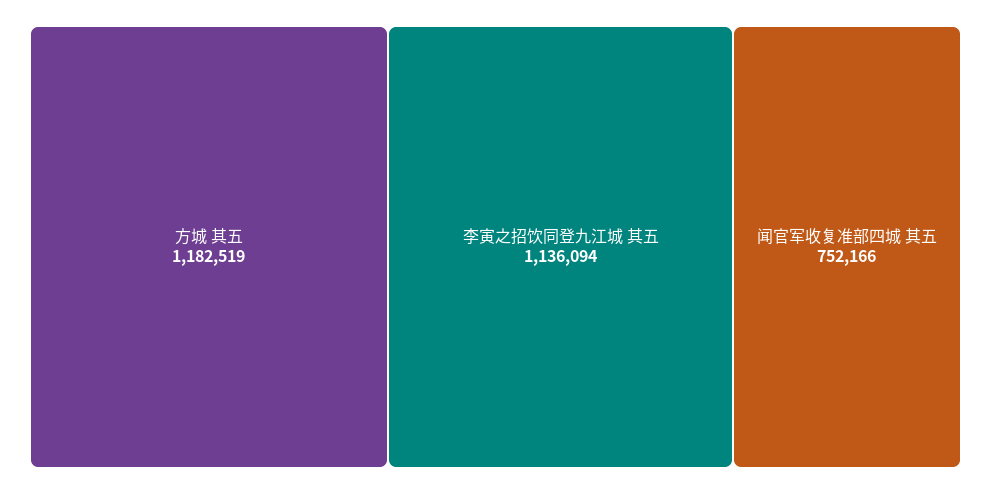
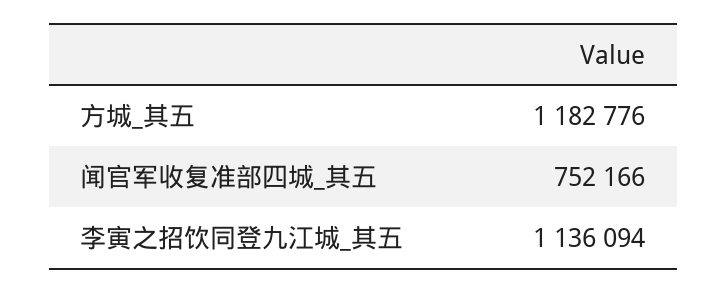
方城 其五: 1182519 -> 1182776

